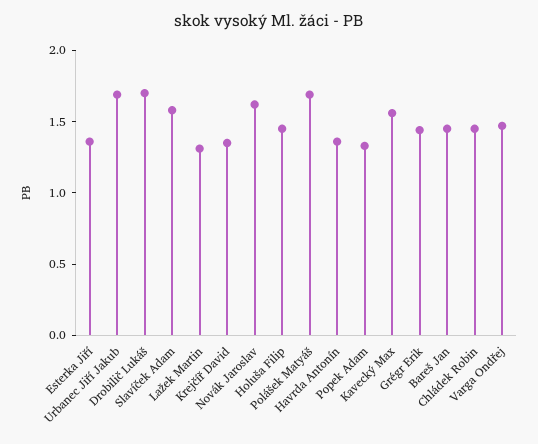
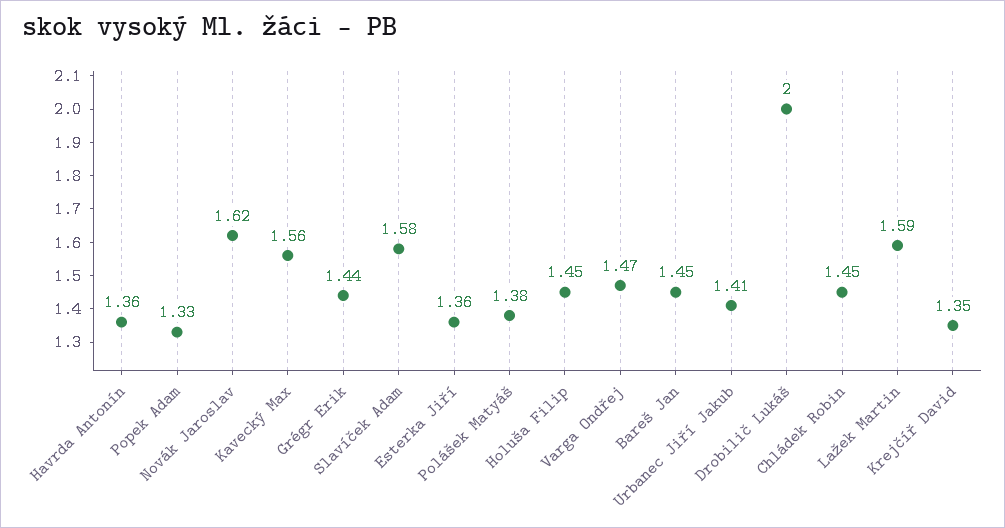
Urbanec Jiří Jakub: 1.7 -> 1.41
Drobilič Lukáš: 1.7 -> 2
Lažek Martin: 1.3 -> 1.59
Polášek Matyáš: 1.7 -> 1.38

